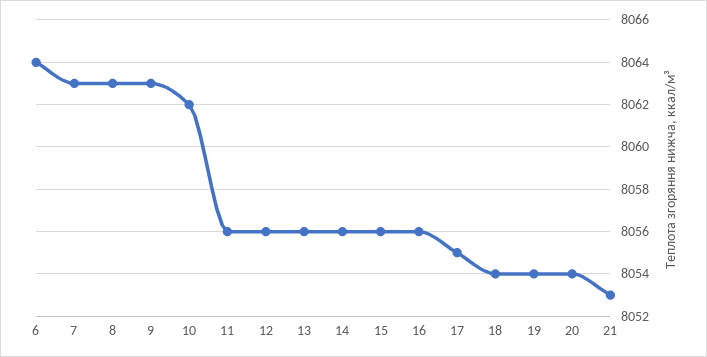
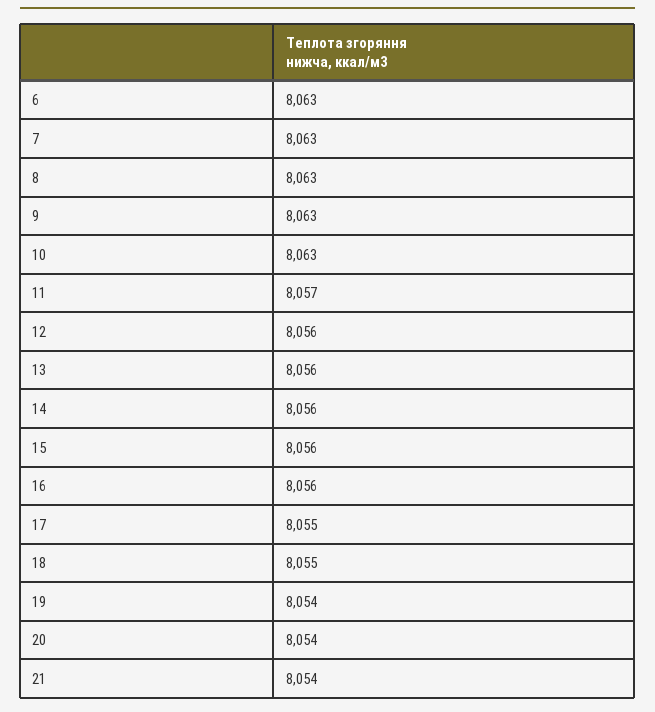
6: 8064 -> 8063
10: 8062 -> 8063
11: 8056 -> 8057
18: 8054 -> 8055
21: 8053 -> 8054

